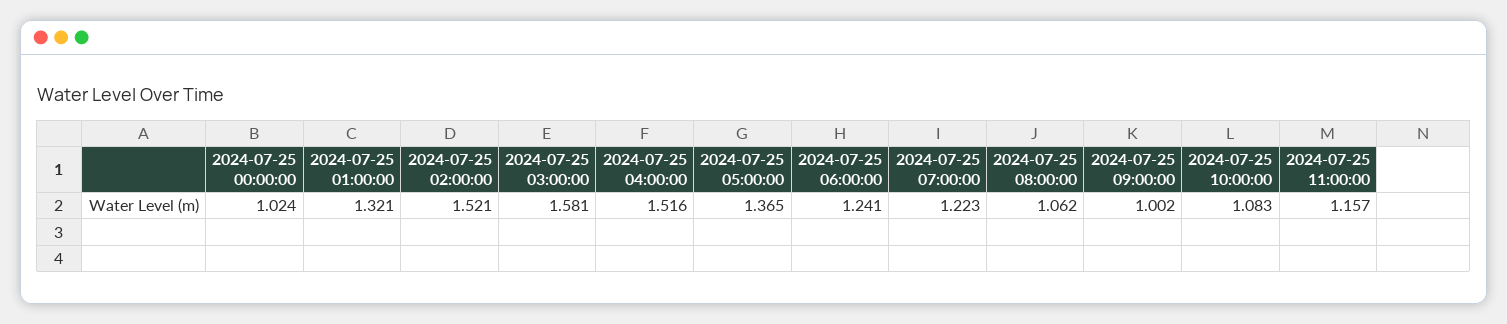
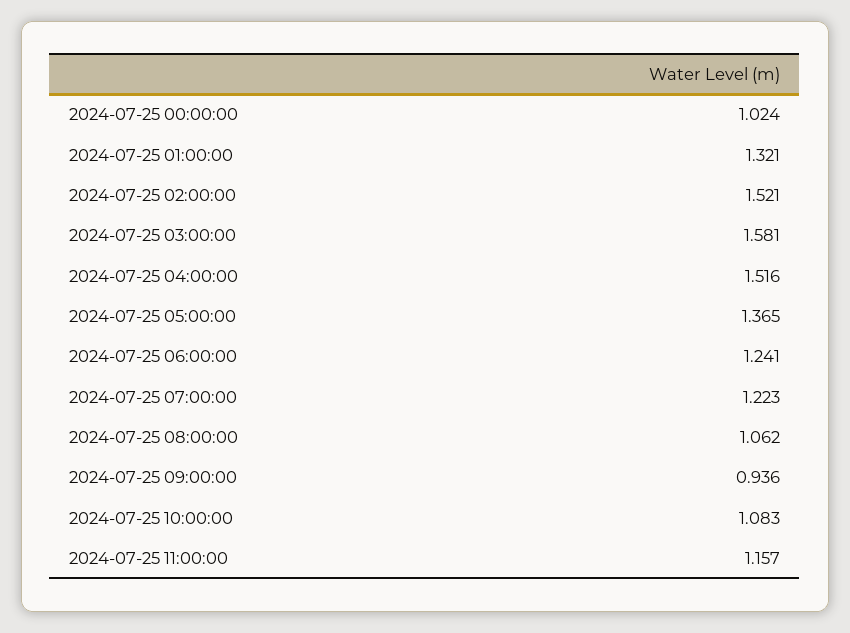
2024-07-25 09:00:00: 1.002 -> 0.936

